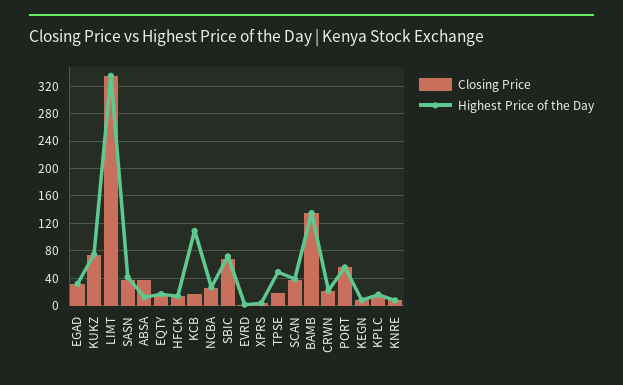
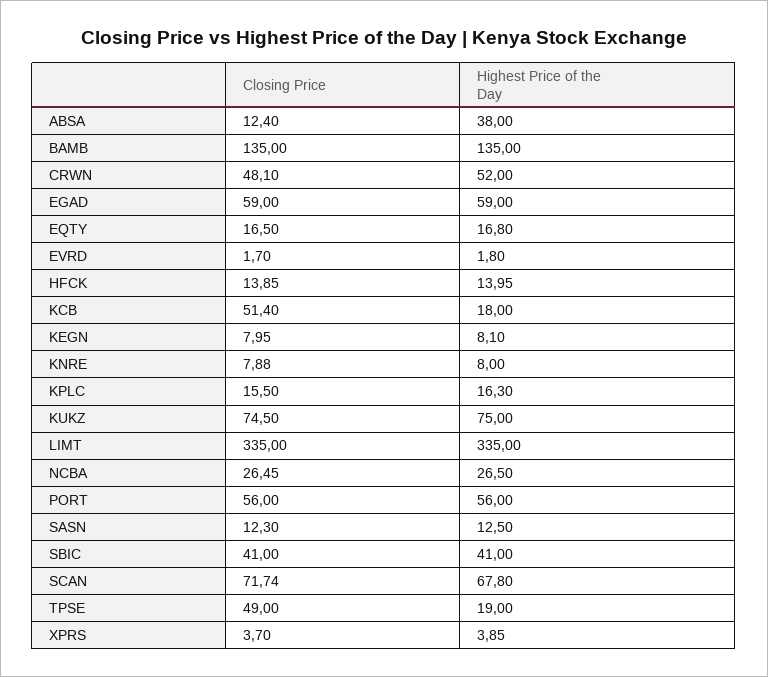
Closing Price, EGAD: 30 -> 59
Highest Price of the Day, EGAD: 30 -> 59
Closing Price, SASN: 40 -> 12.3
Highest Price of the Day, SASN: 40 -> 12.5
Closing Price, ABSA: 40 -> 12.4
Highest Price of the Day, ABSA: 10 -> 38
Closing Price, KCB: 20 -> 51.4
Highest Price of the Day, KCB: 110 -> 18
Closing Price, SBIC: 70 -> 41
Highest Price of the Day, SBIC: 70 -> 41
Closing Price, TPSE: 20 -> 49
Highest Price of the Day, TPSE: 50 -> 19
Closing Price, SCAN: 40 -> 71.74
Highest Price of the Day, SCAN: 40 -> 67.8
Closing Price, CRWN: 20 -> 48.1
Highest Price of the Day, CRWN: 20 -> 52

